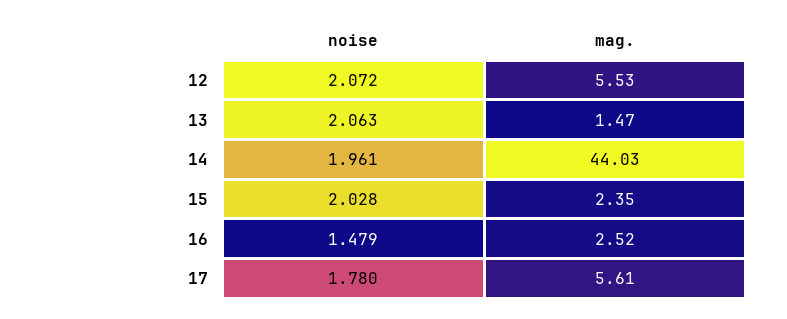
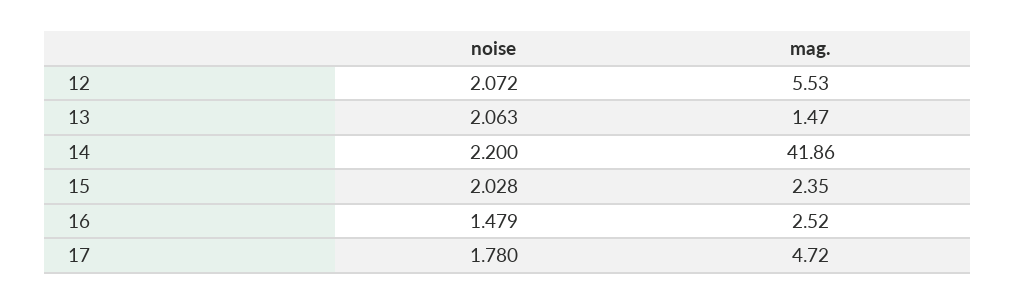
noise, 14: 1.961 -> 2.2
mag., 14: 44.03 -> 41.86
mag., 17: 5.61 -> 4.72

